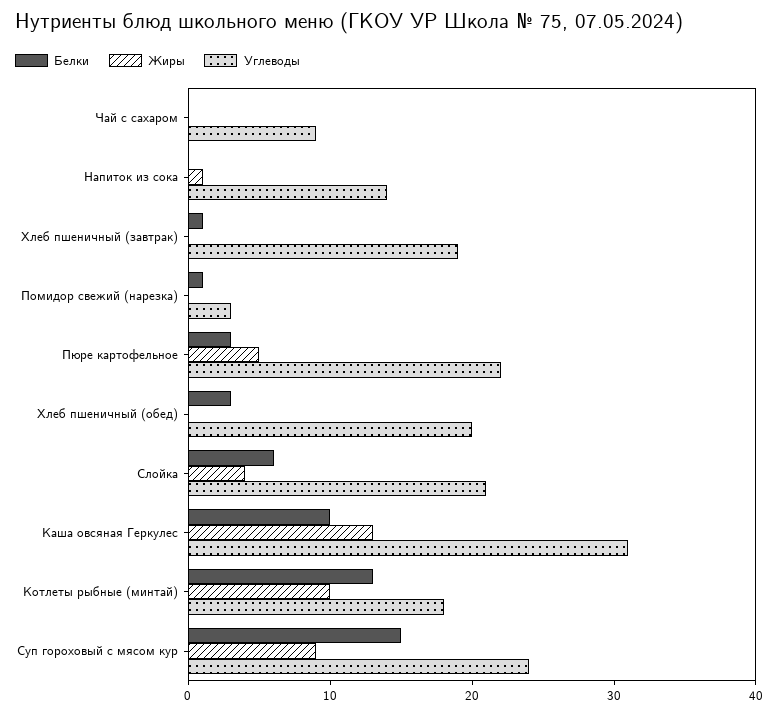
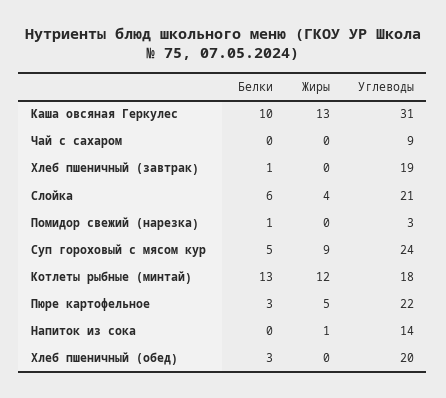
Жиры, Котлеты рыбные (минтай): 10 -> 12
Белки, Суп гороховый с мясом кур: 15 -> 5

